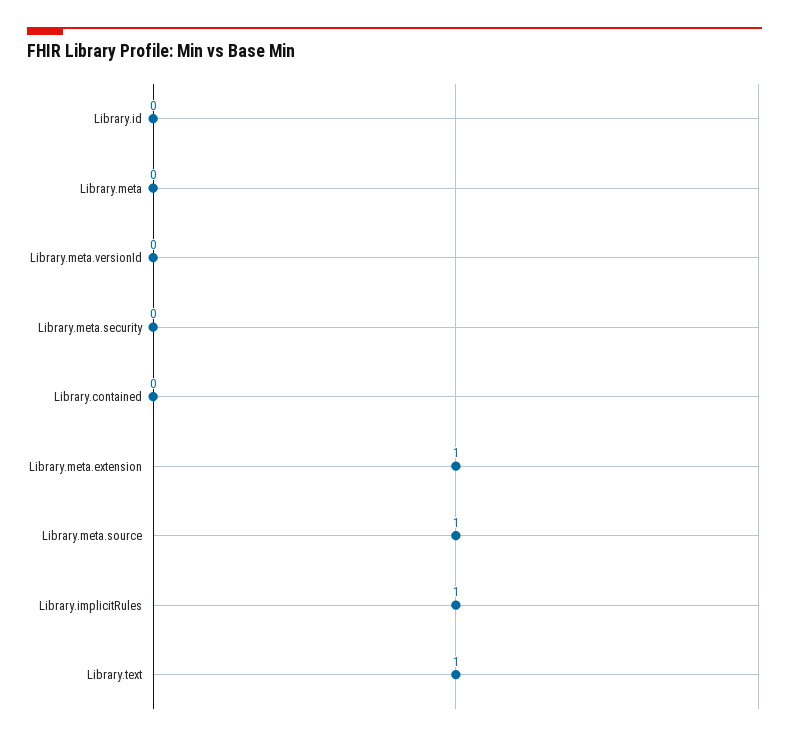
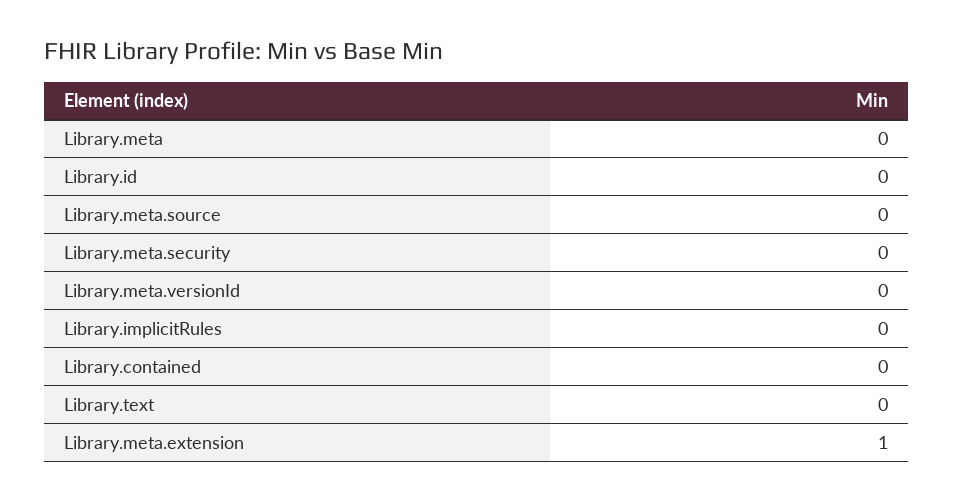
Library.meta.source: 1 -> 0
Library.implicitRules: 1 -> 0
Library.text: 1 -> 0

